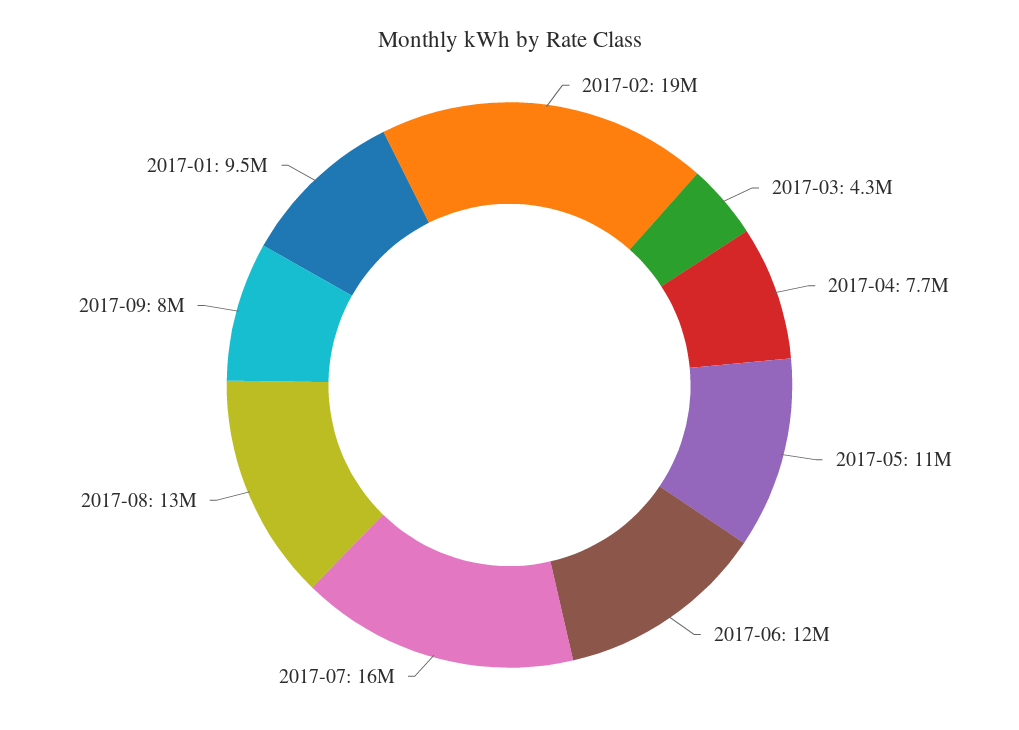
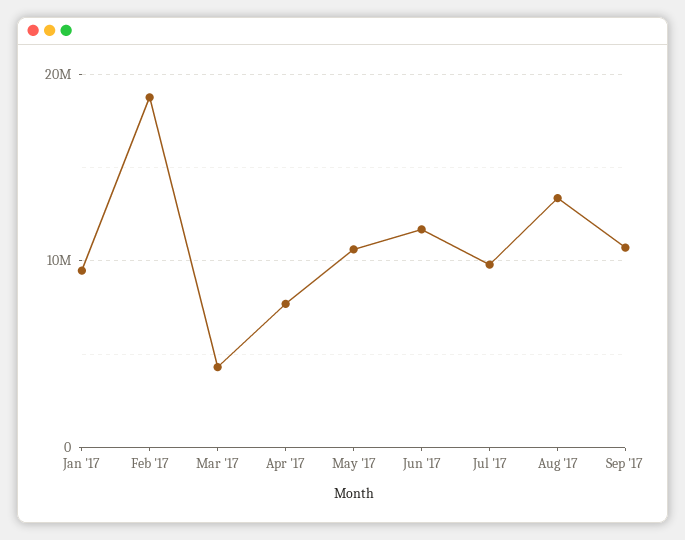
2017-07: 16000000 -> 10000000
2017-09: 8000000 -> 11000000

